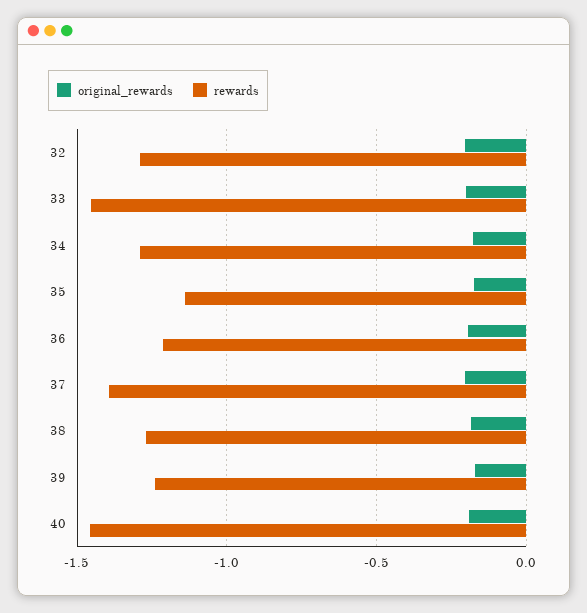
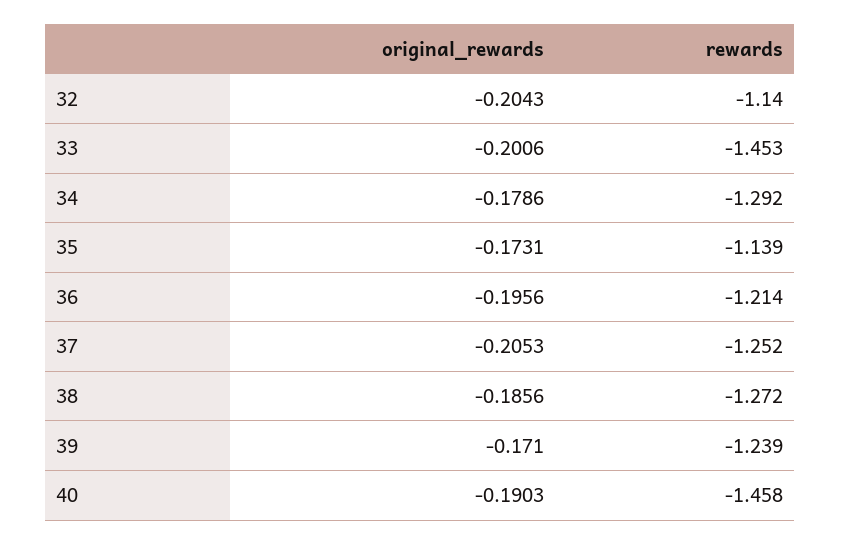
rewards, 32: -1.3 -> -1.14
rewards, 37: -1.4 -> -1.252

